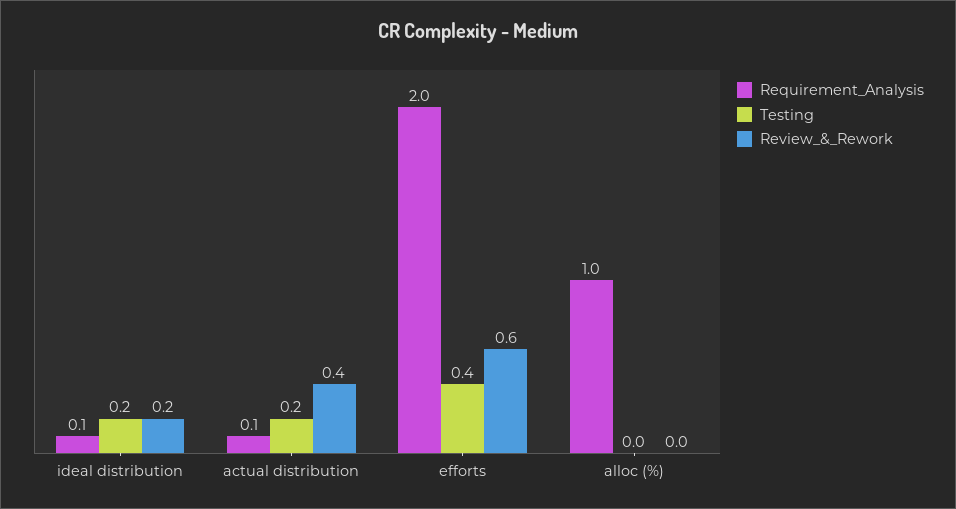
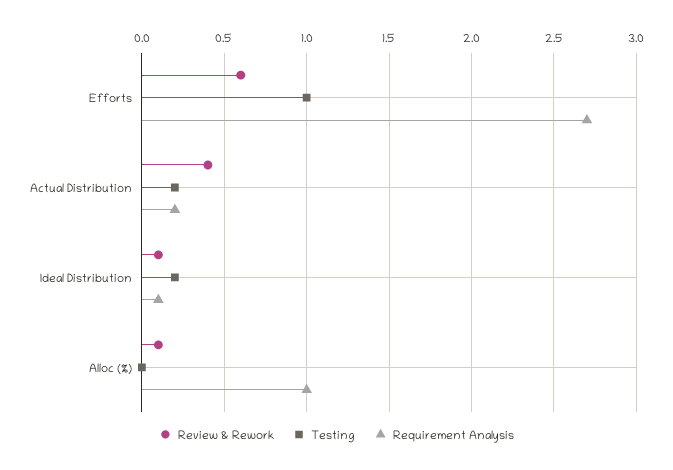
Review_&_Rework, ideal distribution: 0.2 -> 0.1
Requirement_Analysis, actual distribution: 0.1 -> 0.2
Requirement_Analysis, efforts: 2 -> 2.7
Testing, efforts: 0.4 -> 1
Review_&_Rework, alloc (%): 0 -> 0.1

